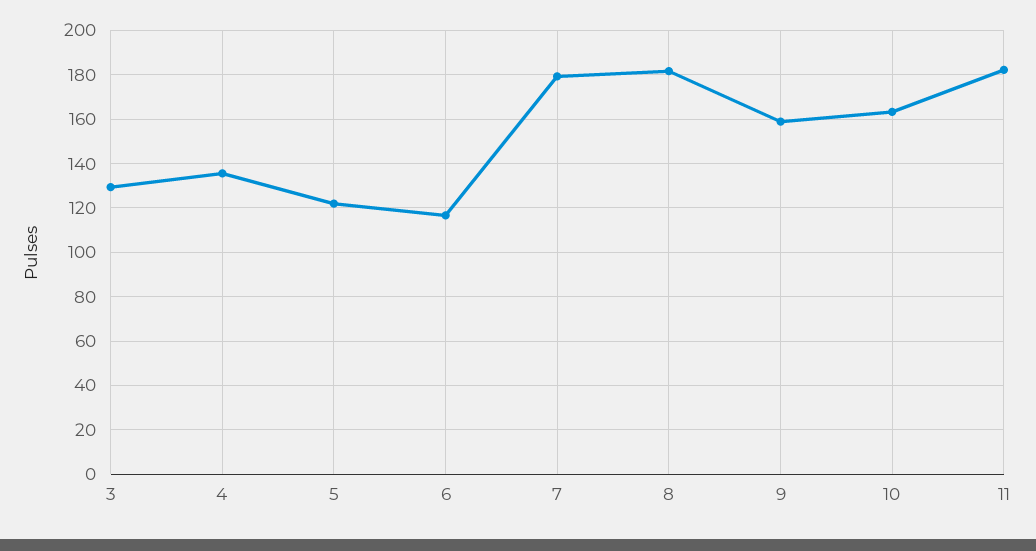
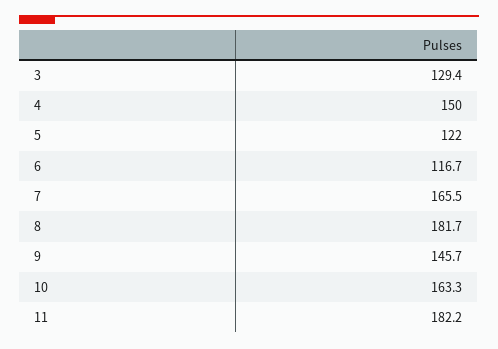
4: 135 -> 150
7: 180 -> 165.5
9: 160 -> 145.7

